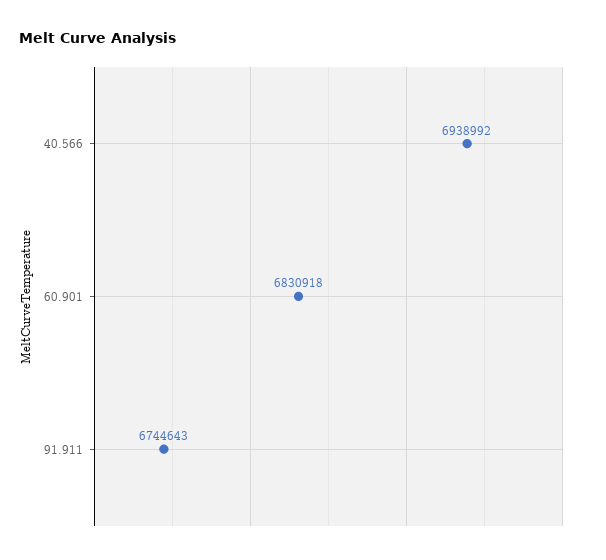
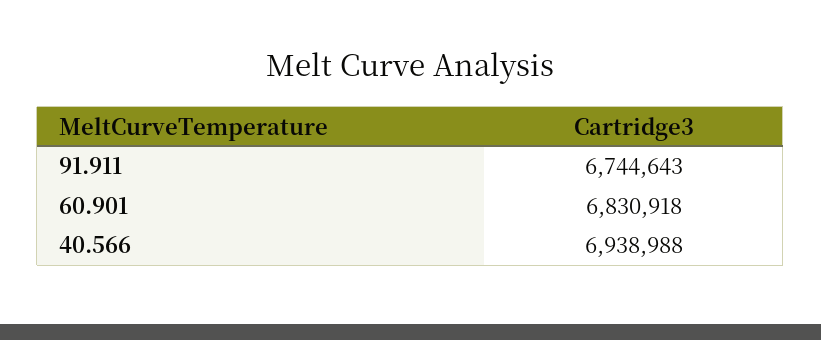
40.566: 6938992 -> 6938988

